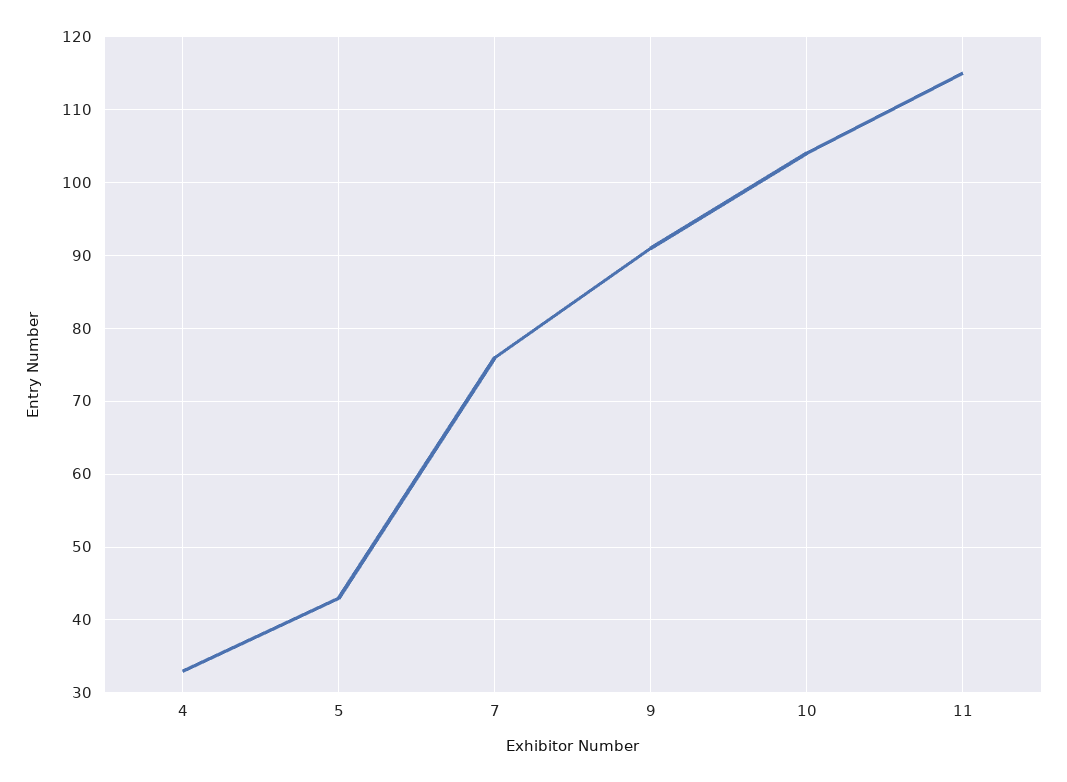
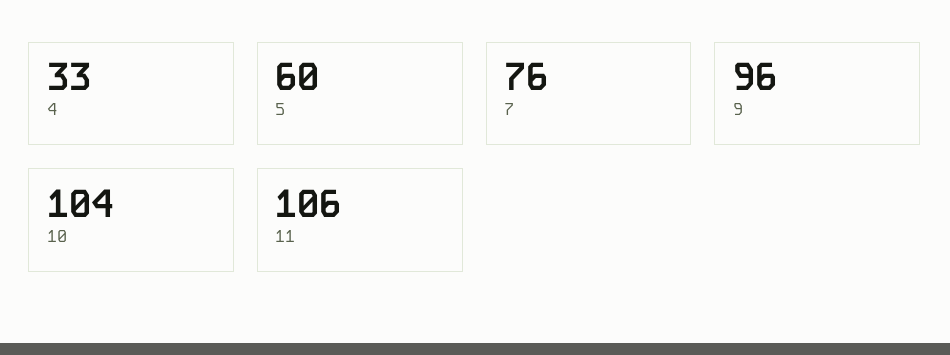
5: 43 -> 60
9: 91 -> 96
11: 115 -> 106

